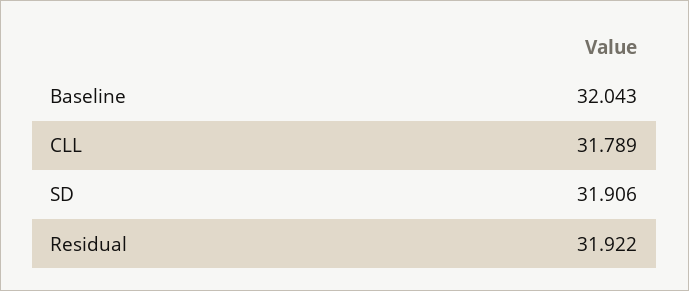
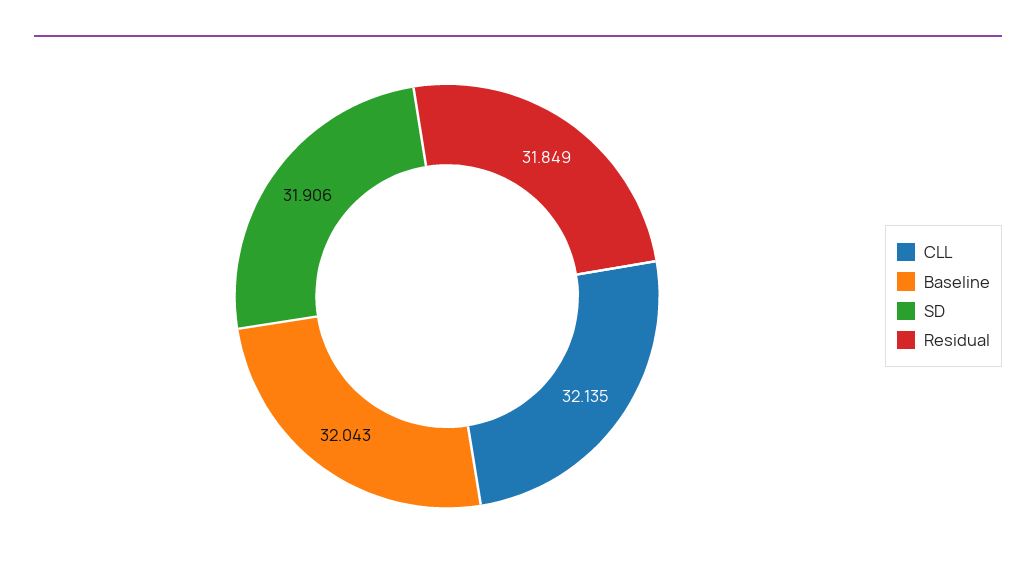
CLL: 31.789 -> 32.135
Residual: 31.922 -> 31.849

